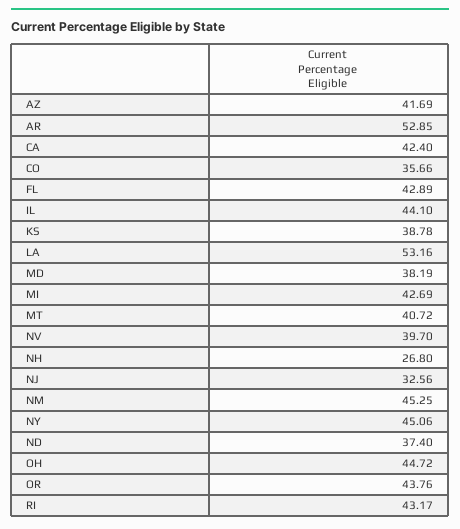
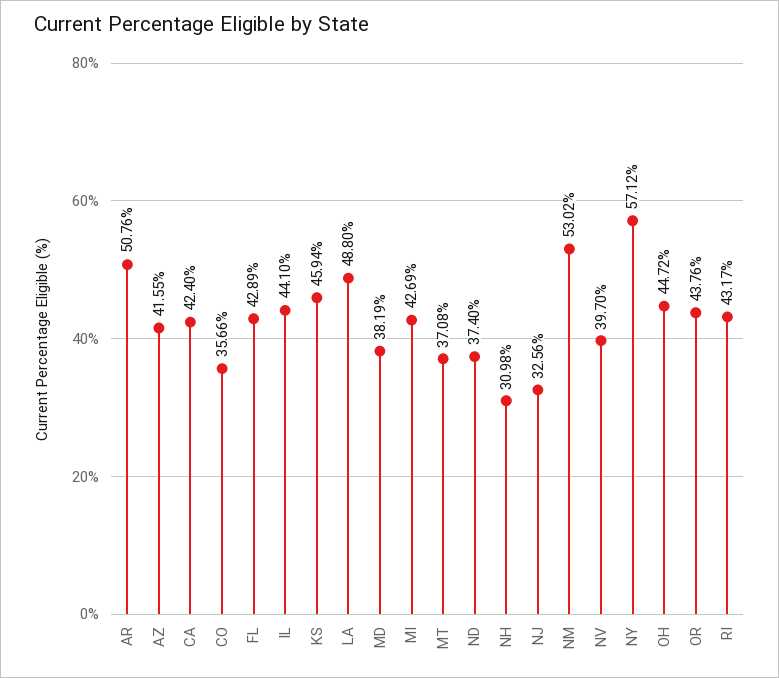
AZ: 41.69 -> 41.55
AR: 52.85 -> 50.76
KS: 38.78 -> 45.94
LA: 53.16 -> 48.8
MT: 40.72 -> 37.08
NH: 26.8 -> 30.98
NM: 45.25 -> 53.02
NY: 45.06 -> 57.12

